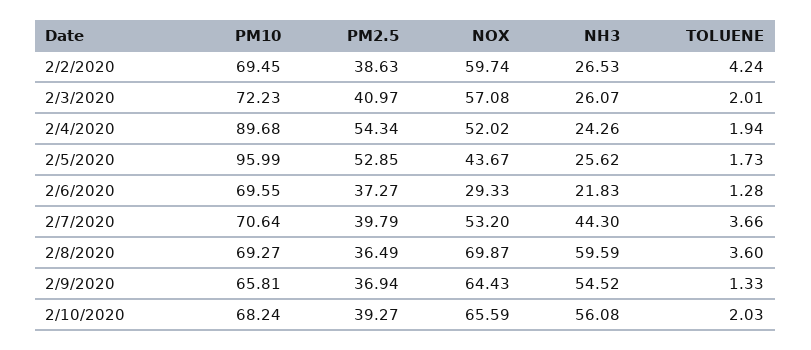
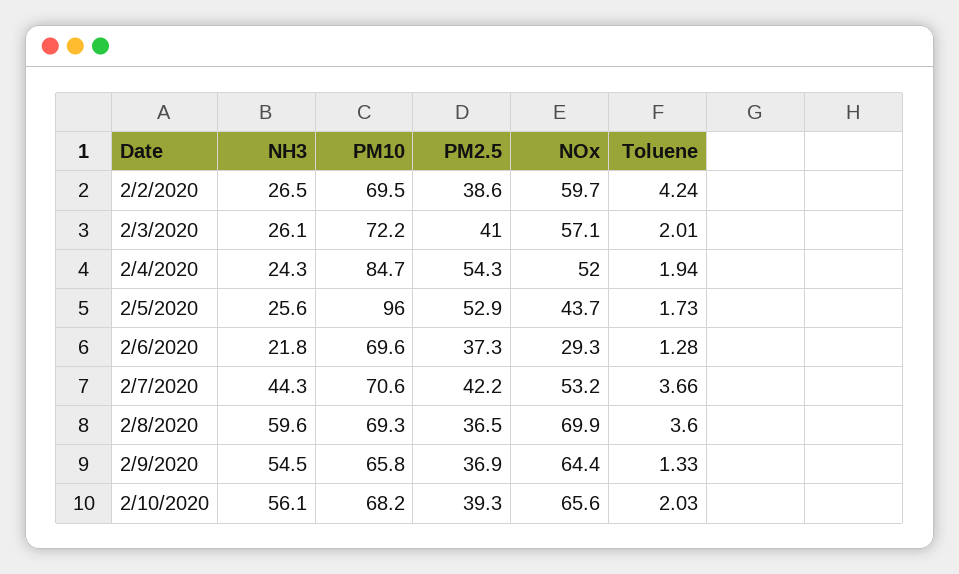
PM10, 2/4/2020: 89.68 -> 84.7
PM2.5, 2/7/2020: 39.79 -> 42.2

